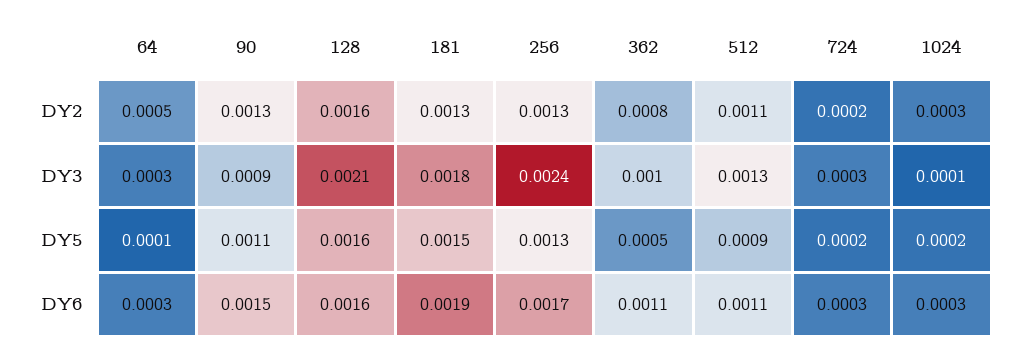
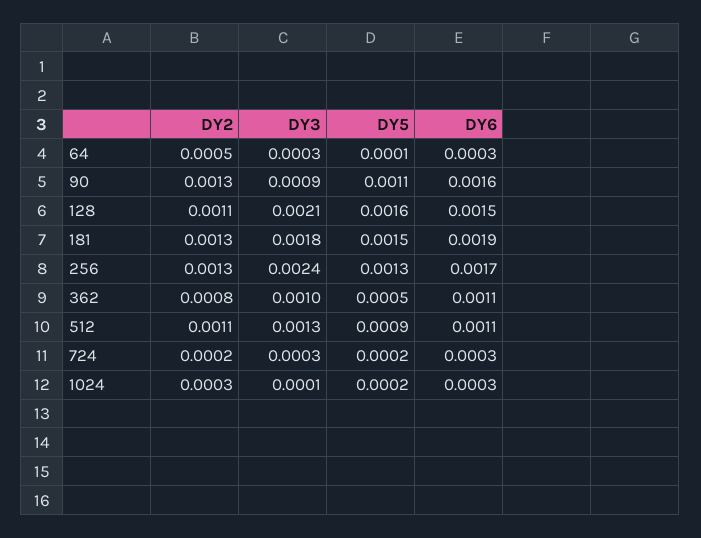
128, DY2: 0.0016 -> 0.0011
90, DY6: 0.0015 -> 0.0016
128, DY6: 0.0016 -> 0.0015

